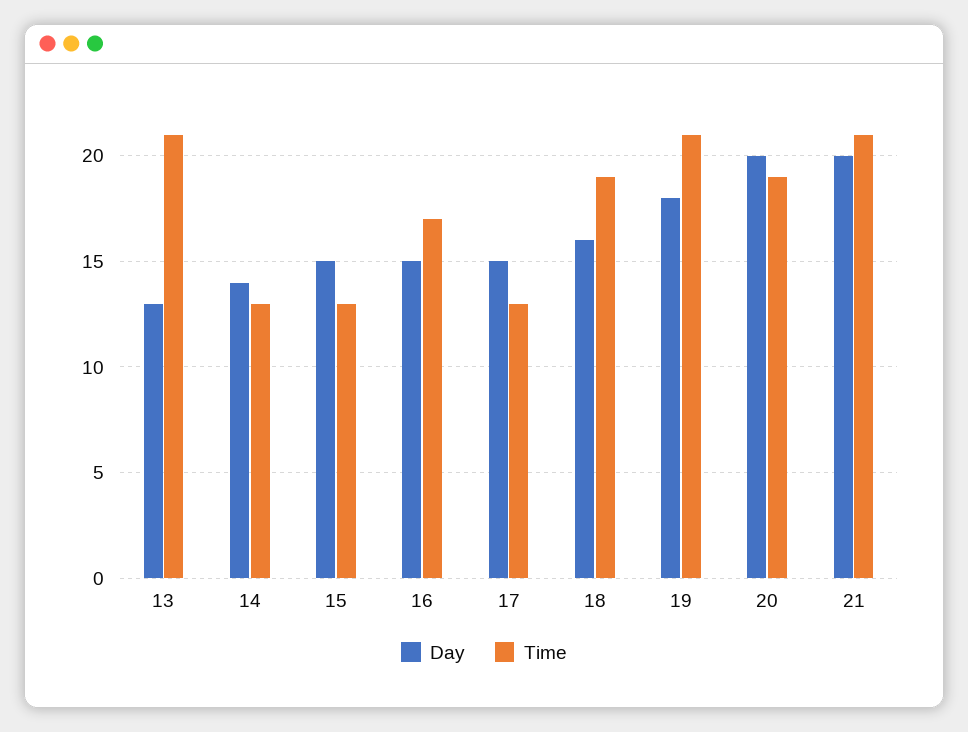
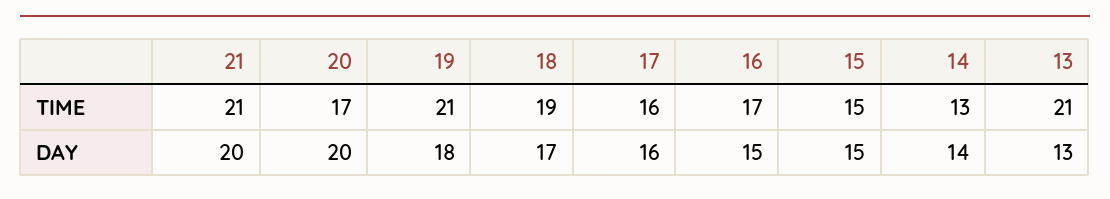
Time, 15: 13 -> 15
Day, 17: 15 -> 16
Time, 17: 13 -> 16
Day, 18: 16 -> 17
Time, 20: 19 -> 17

